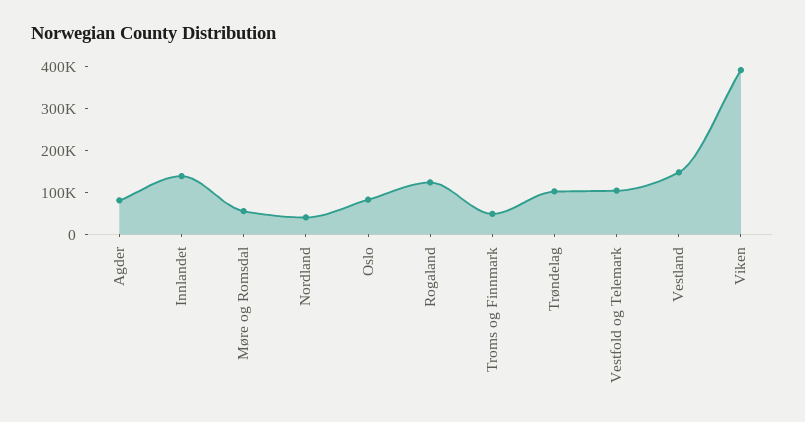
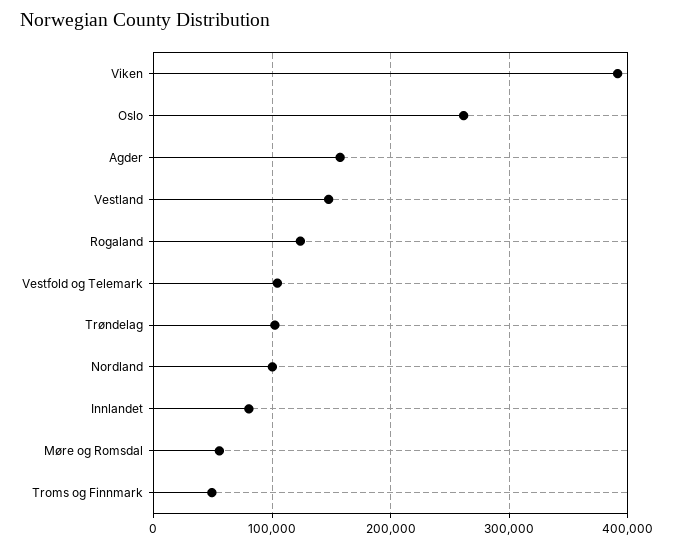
Agder: 80000 -> 160000
Innlandet: 140000 -> 80000
Nordland: 40000 -> 100000
Oslo: 80000 -> 260000

